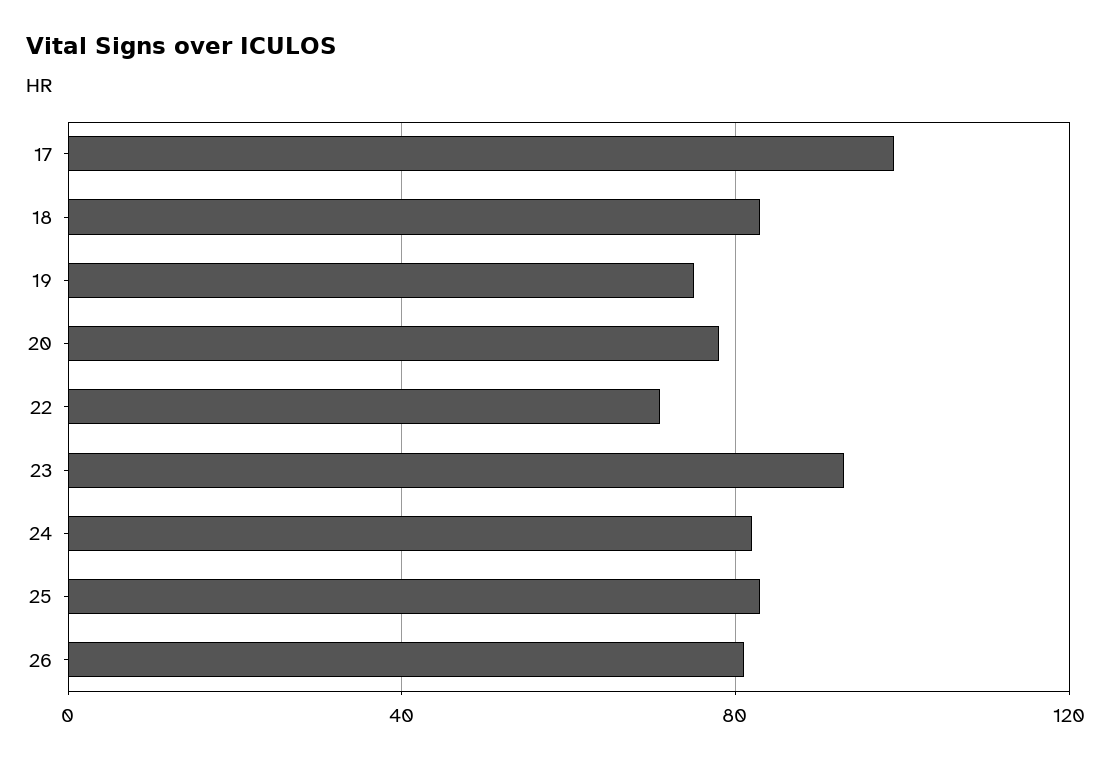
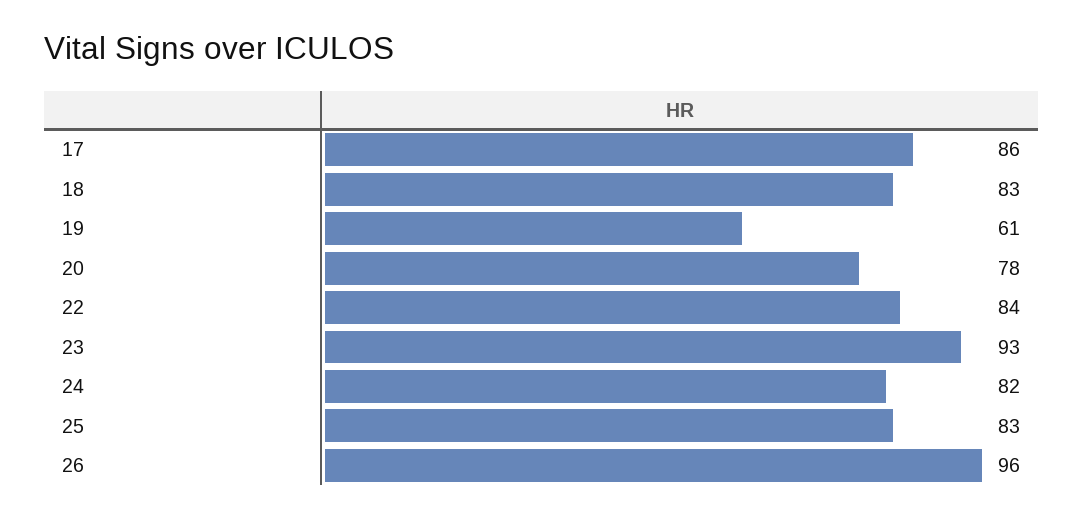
17: 100 -> 86
19: 75 -> 61
22: 70 -> 84
26: 80 -> 96

